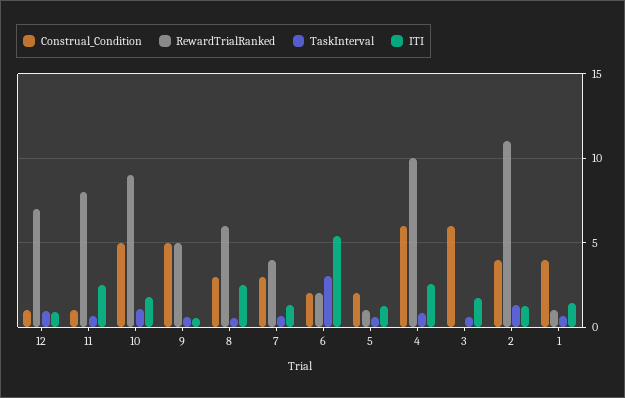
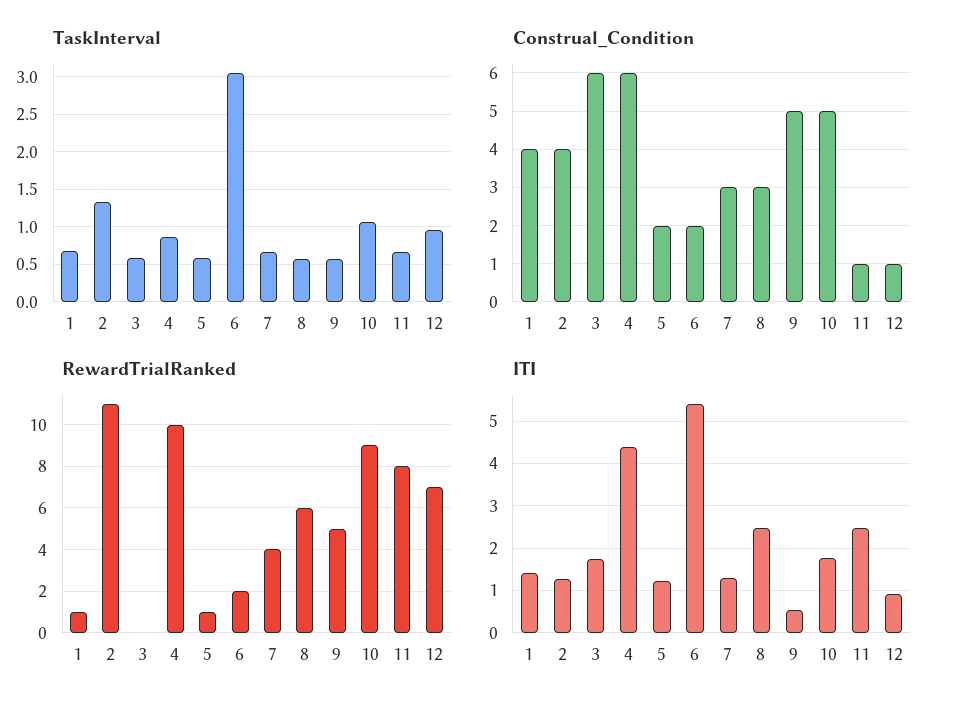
ITI, 4: 2.5 -> 4.4

